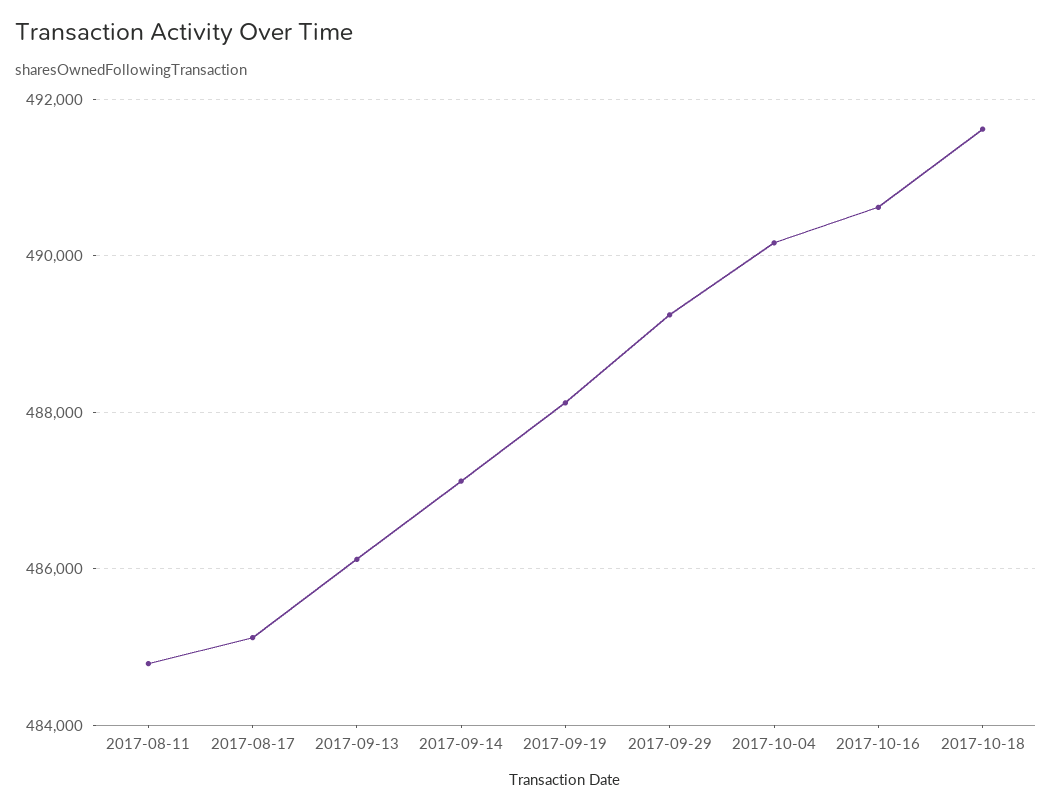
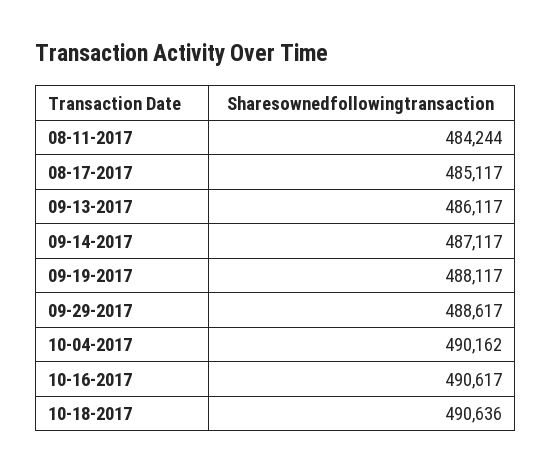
2017-08-11: 484800 -> 484244
2017-09-29: 489200 -> 488617
2017-10-18: 491600 -> 490636

